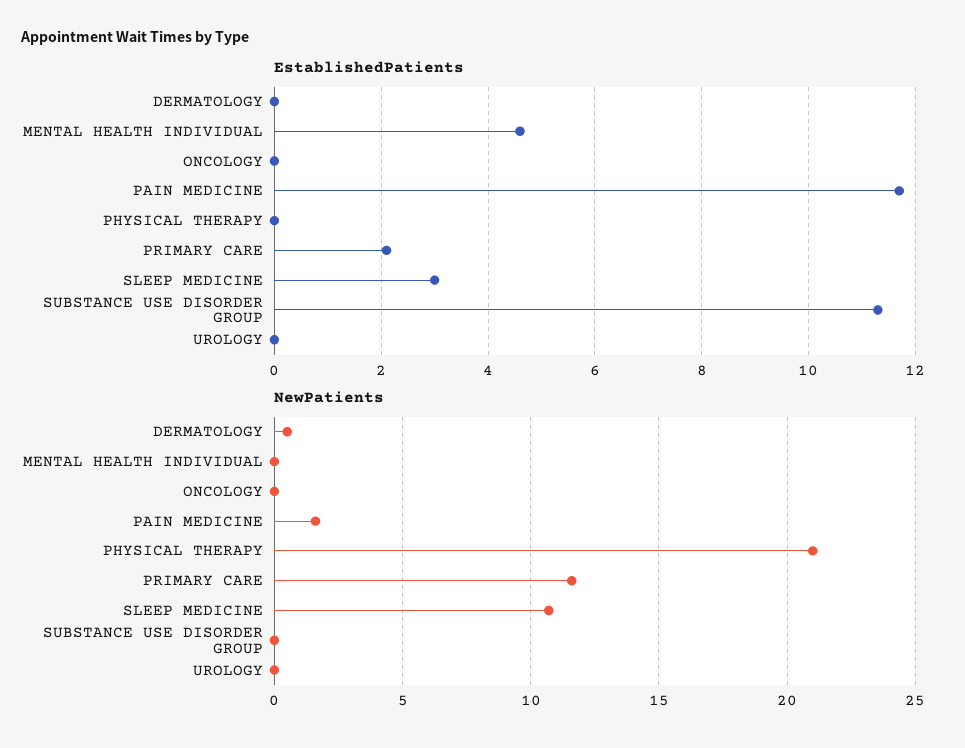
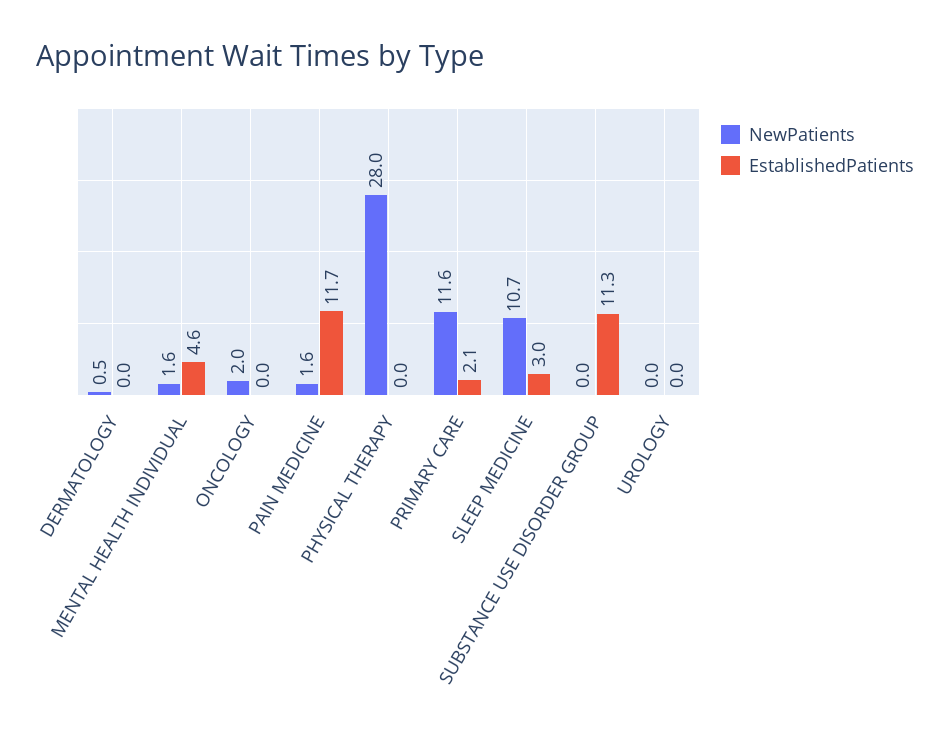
NewPatients, MENTAL HEALTH INDIVIDUAL: 0 -> 1.6
NewPatients, ONCOLOGY: 0 -> 2
NewPatients, PHYSICAL THERAPY: 21 -> 28

